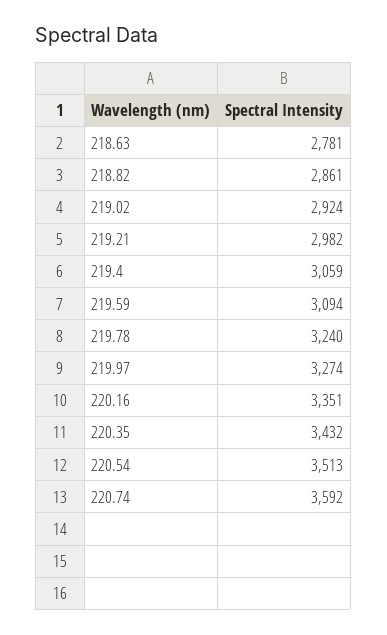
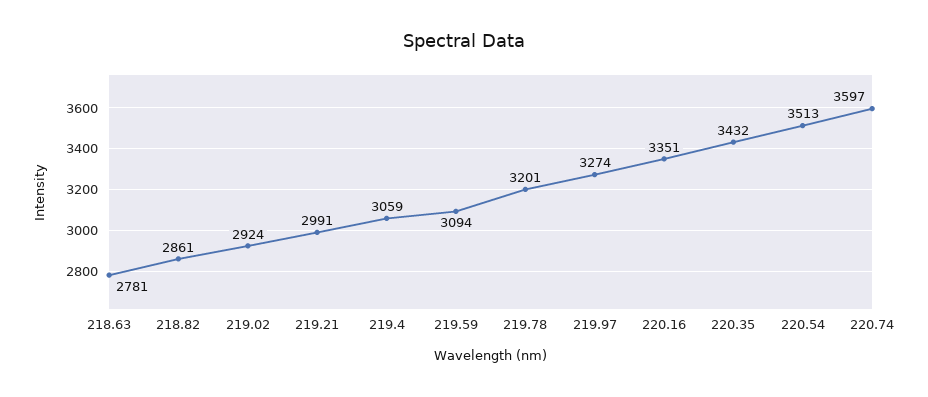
219.21: 2982 -> 2991
219.78: 3240 -> 3201
220.74: 3592 -> 3597

